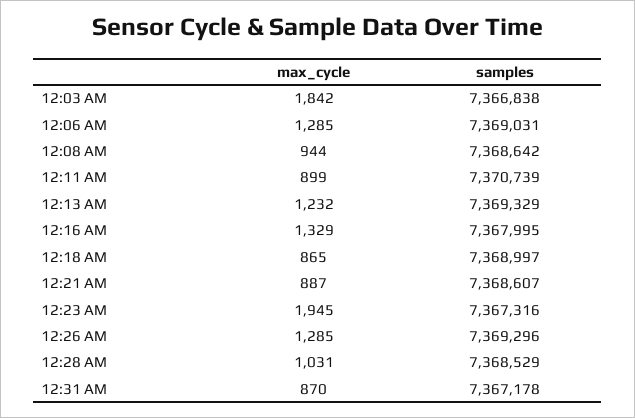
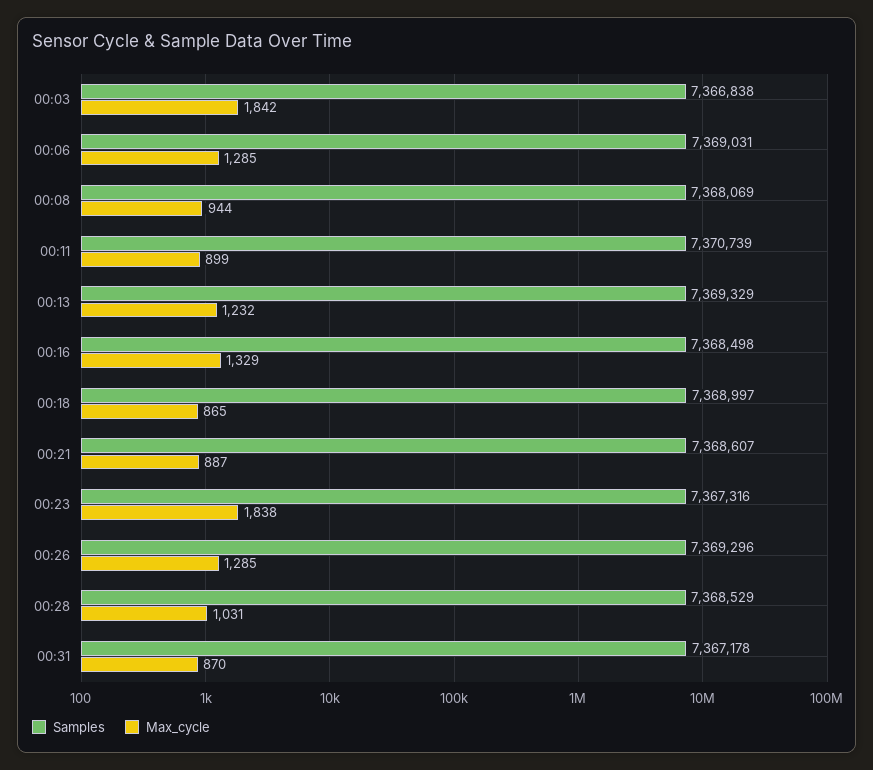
samples, 12:08 AM: 7368642 -> 7368069
samples, 12:16 AM: 7367995 -> 7368498
max_cycle, 12:23 AM: 1945 -> 1838

